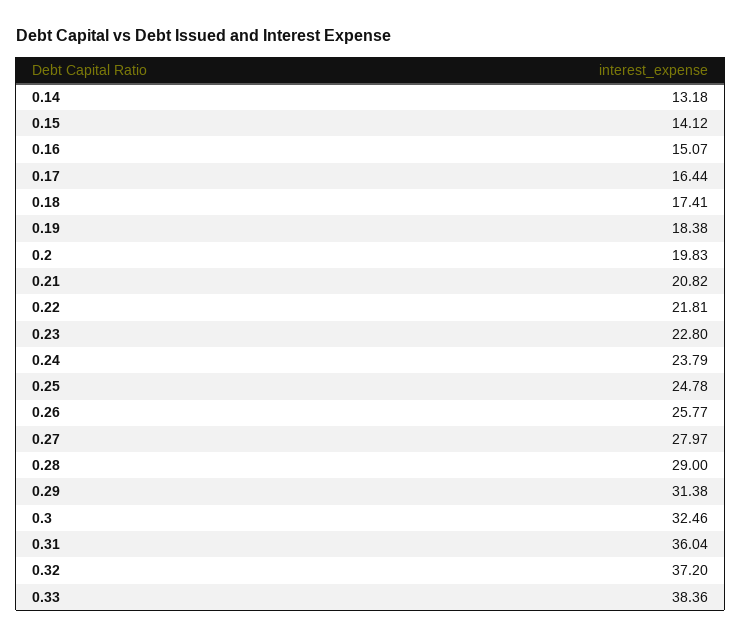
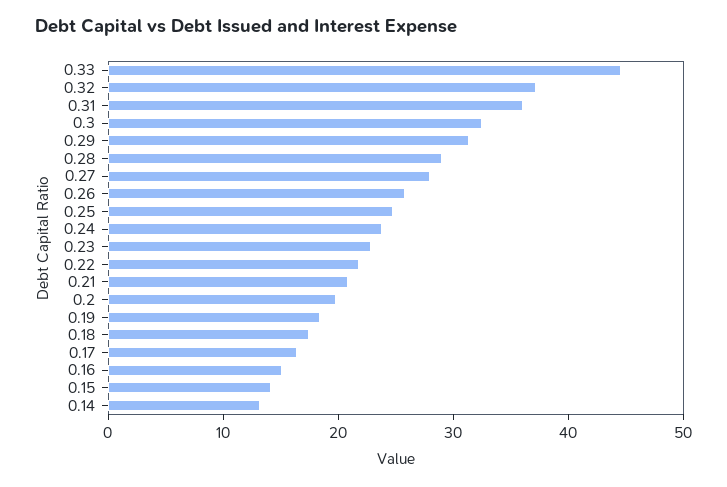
0.33: 38.36 -> 44

